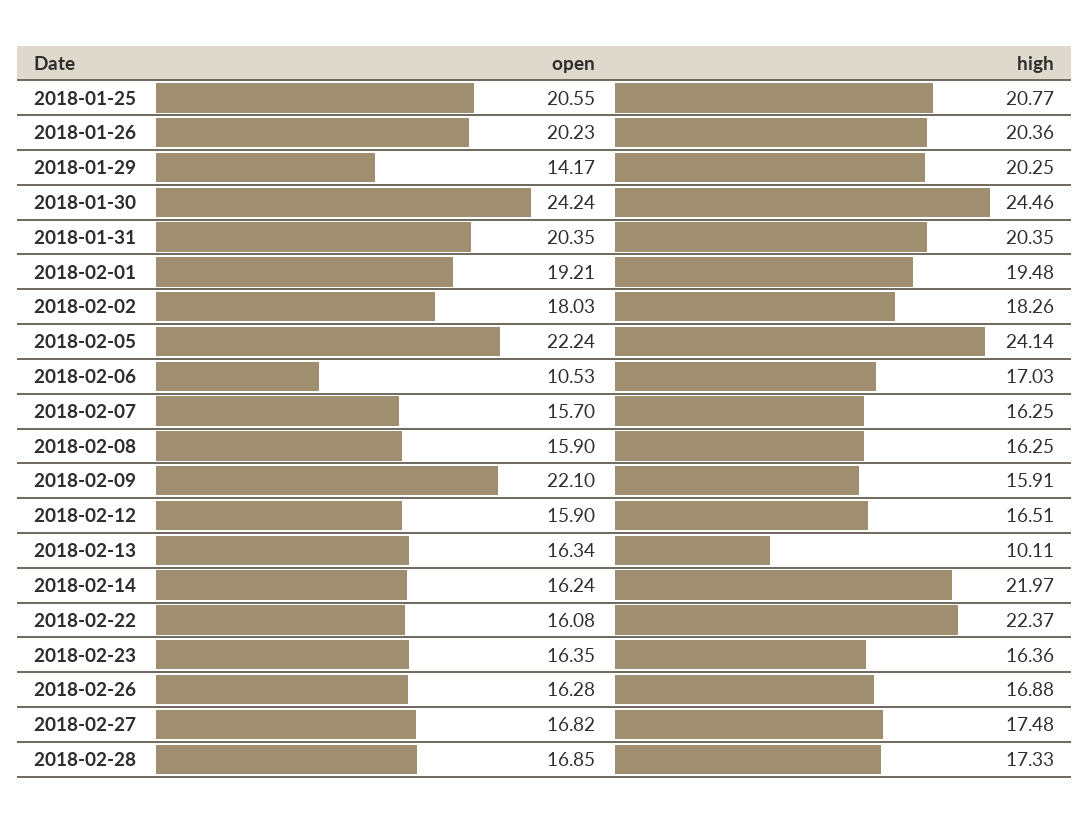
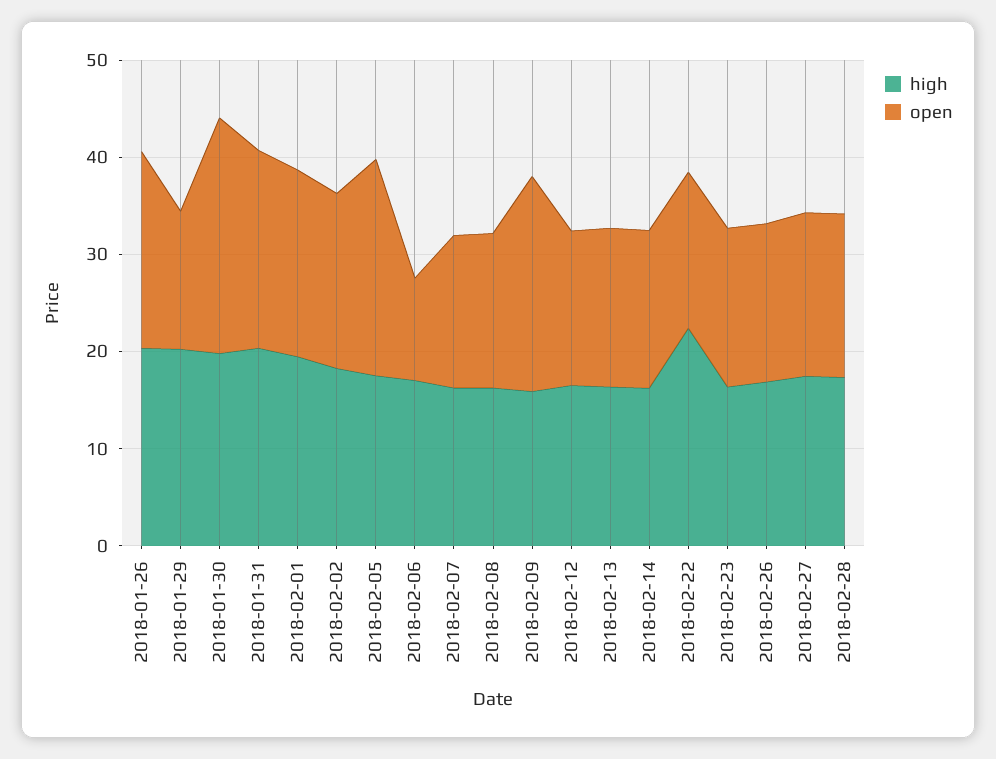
open, 2018-01-25: 20.55 -> none
high, 2018-01-25: 20.77 -> none
high, 2018-01-30: 24.46 -> 20
high, 2018-02-05: 24.14 -> 18
high, 2018-02-13: 10.11 -> 16
high, 2018-02-14: 21.97 -> 16

